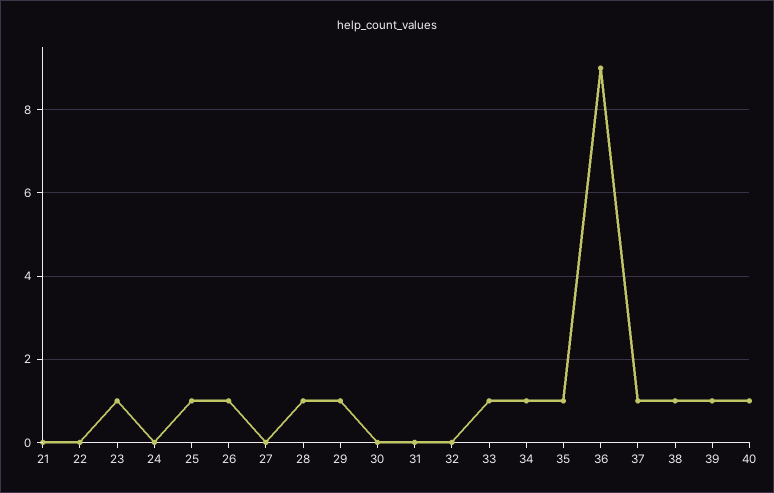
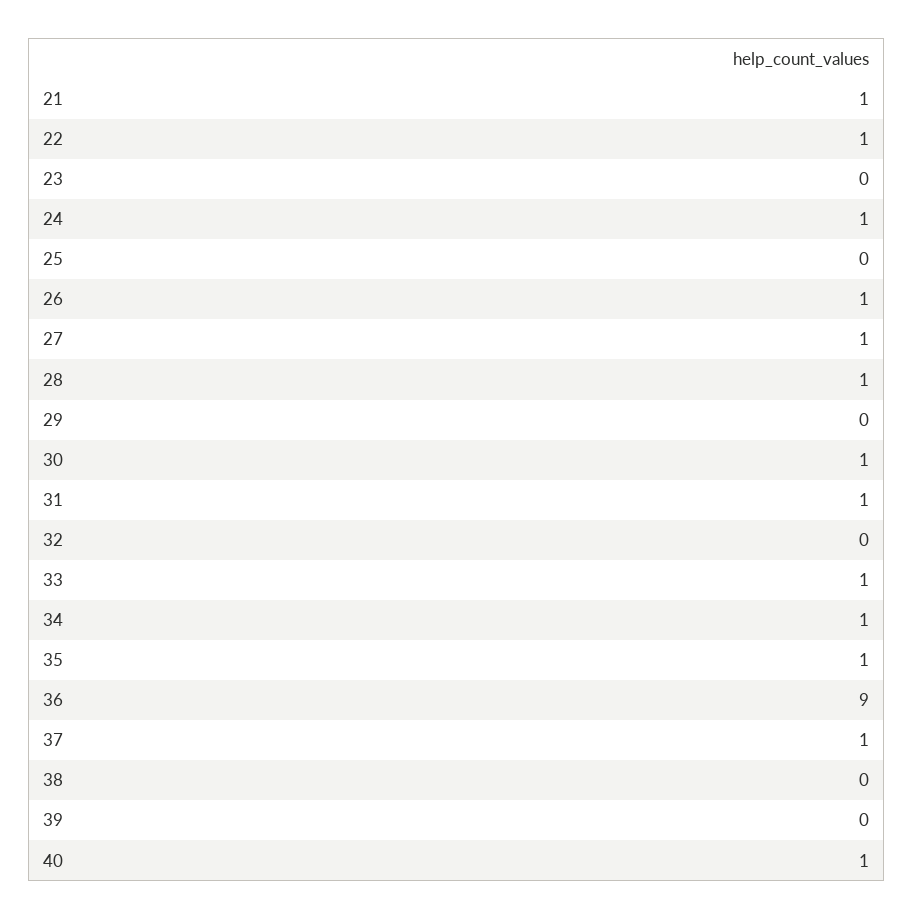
21: 0 -> 1
22: 0 -> 1
23: 1 -> 0
24: 0 -> 1
25: 1 -> 0
27: 0 -> 1
29: 1 -> 0
30: 0 -> 1
31: 0 -> 1
38: 1 -> 0
39: 1 -> 0

